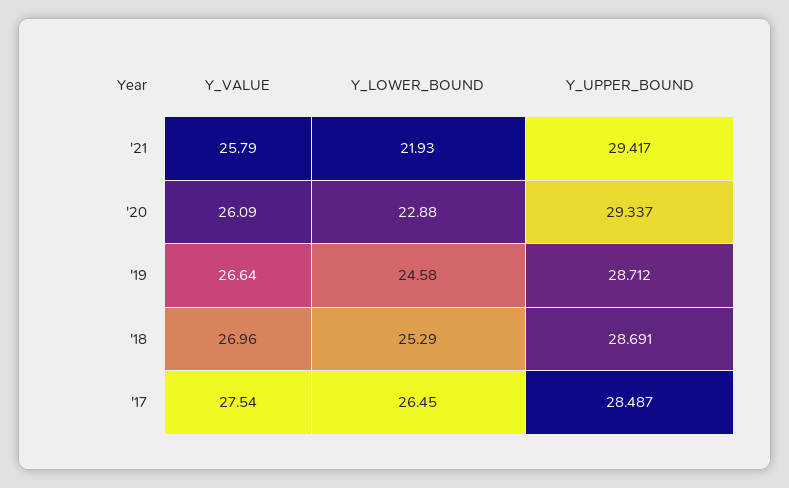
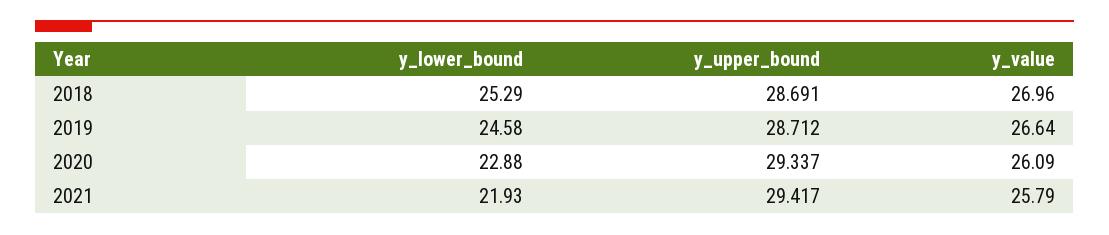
Y_VALUE, '17: 27.54 -> none
Y_LOWER_BOUND, '17: 26.45 -> none
Y_UPPER_BOUND, '17: 28.487 -> none

